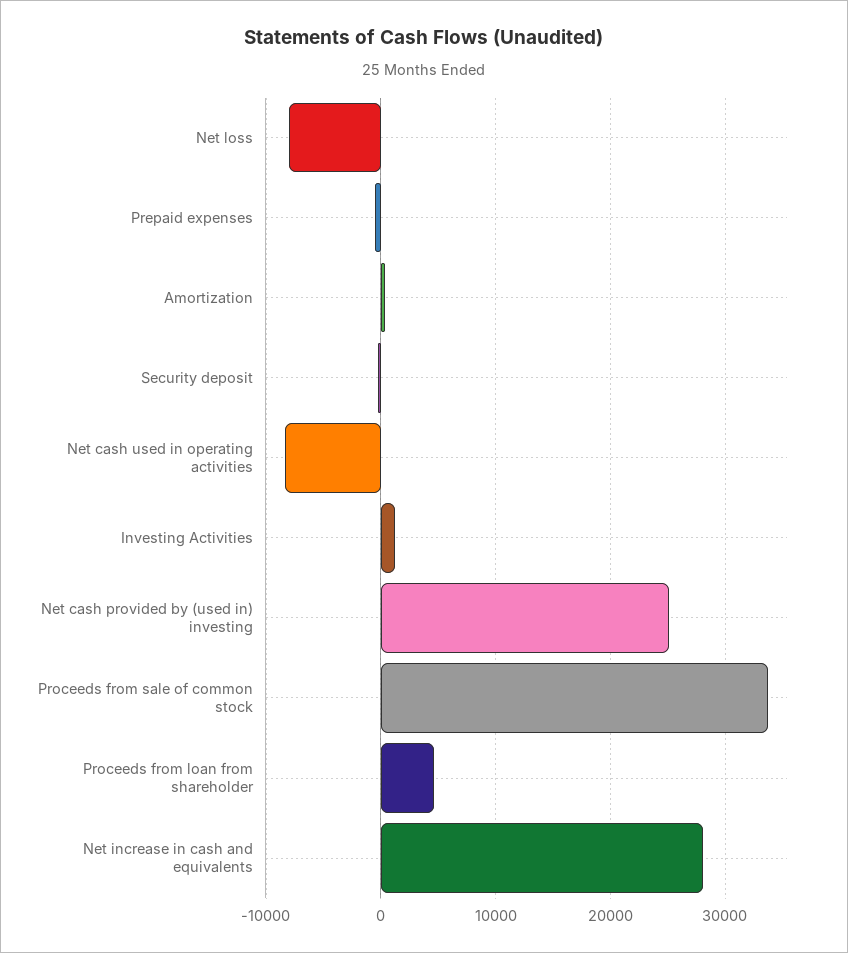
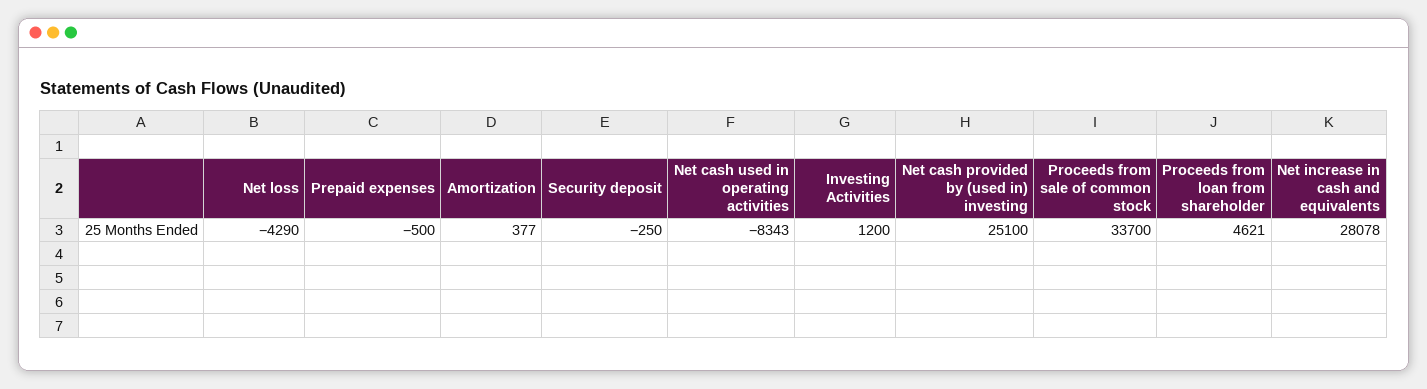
Net loss: -8000 -> -4290

